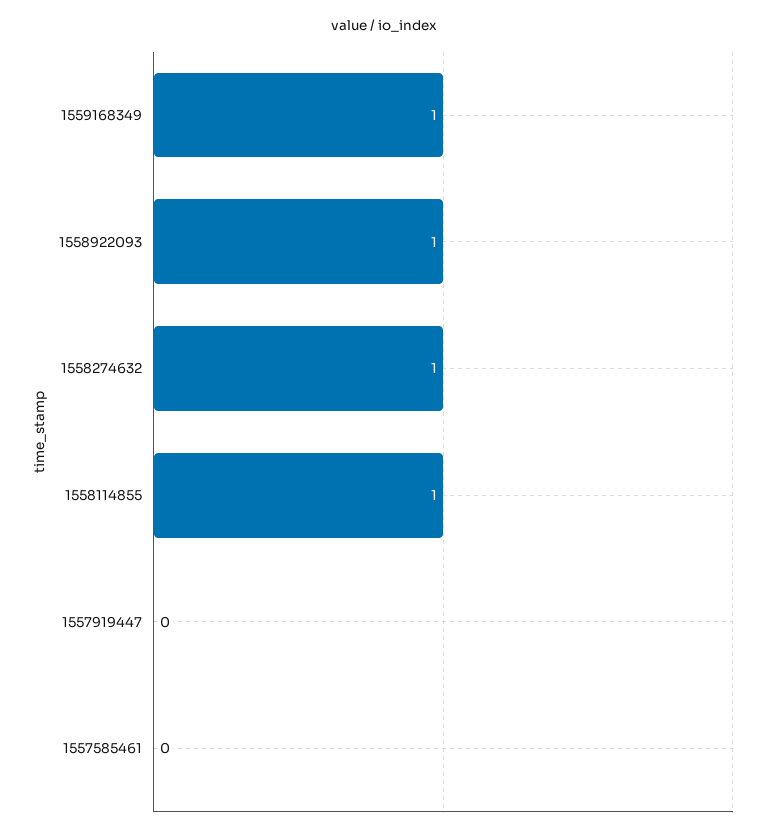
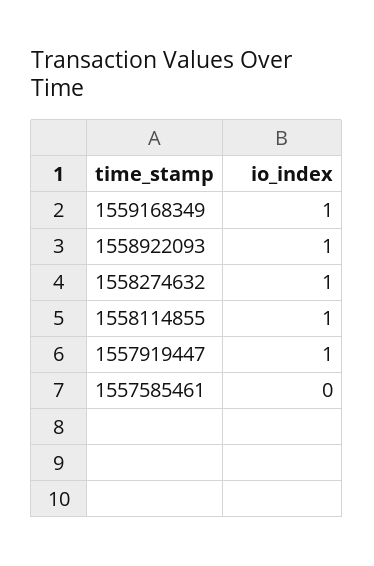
1557919447: 0 -> 1

